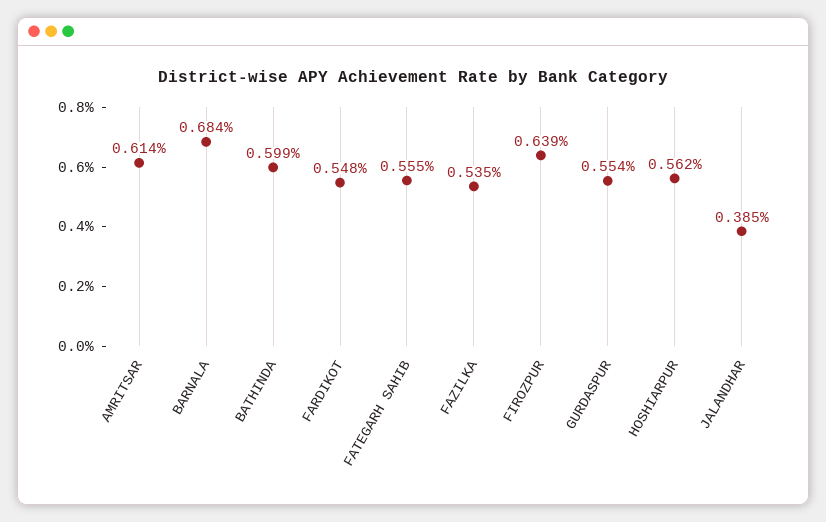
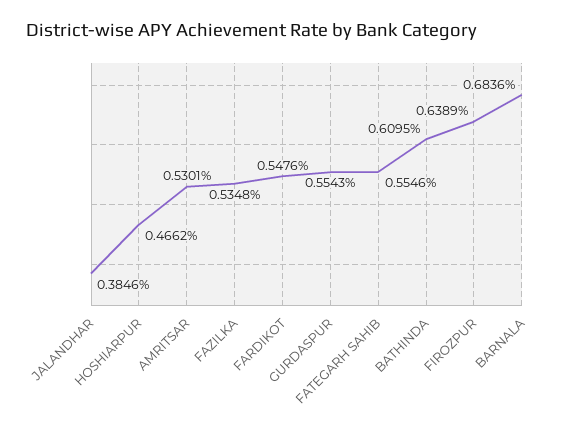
AMRITSAR: 0.614 -> 0.5301
BATHINDA: 0.599 -> 0.6095
HOSHIARPUR: 0.562 -> 0.4662

